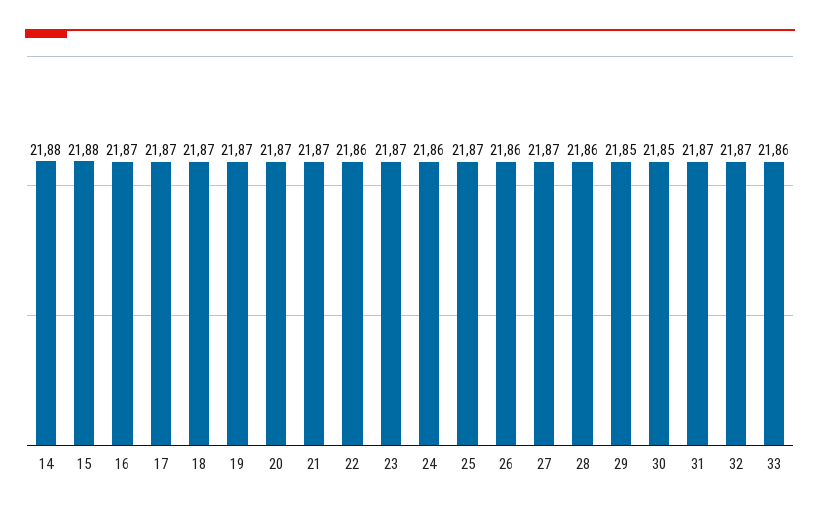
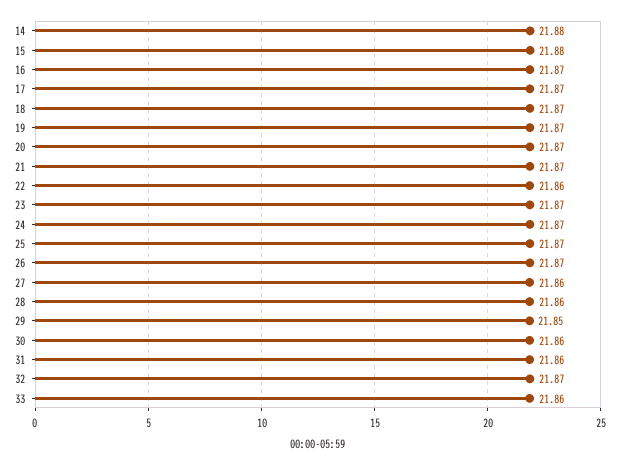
24: 21.86 -> 21.87
26: 21.86 -> 21.87
27: 21.87 -> 21.86
30: 21.85 -> 21.86
31: 21.87 -> 21.86

